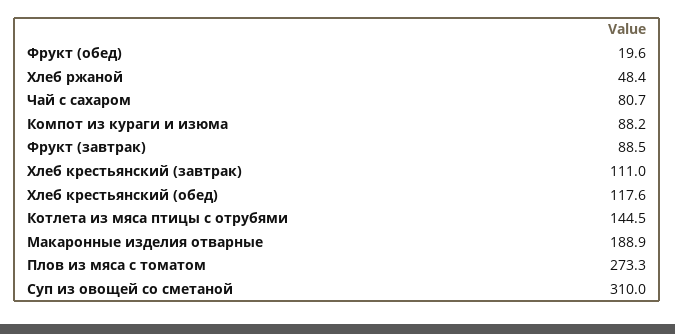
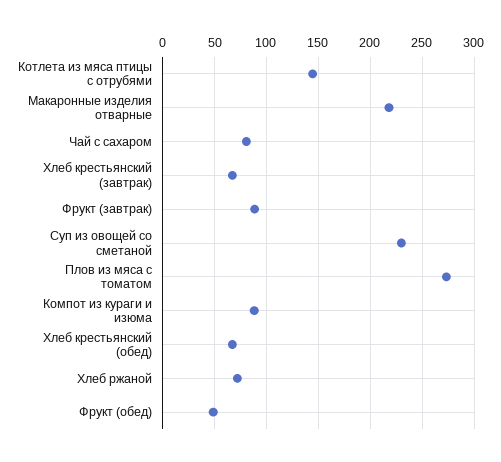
Фрукт (обед): 19.6 -> 50
Хлеб ржаной: 48.4 -> 70
Хлеб крестьянский (завтрак): 111 -> 70
Хлеб крестьянский (обед): 117.6 -> 70
Макаронные изделия отварные: 188.9 -> 220
Суп из овощей со сметаной: 310 -> 230

